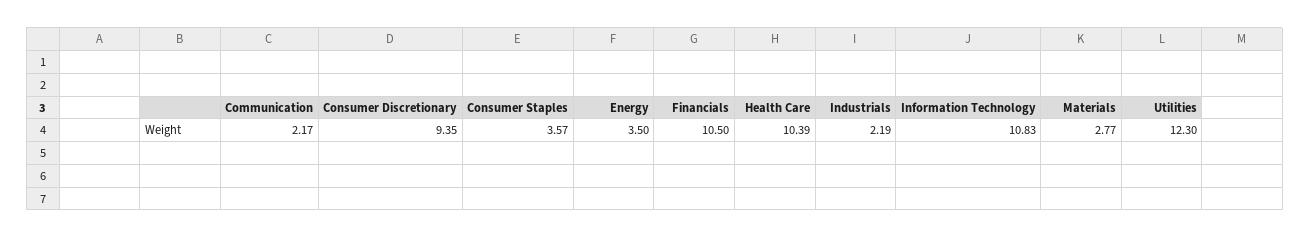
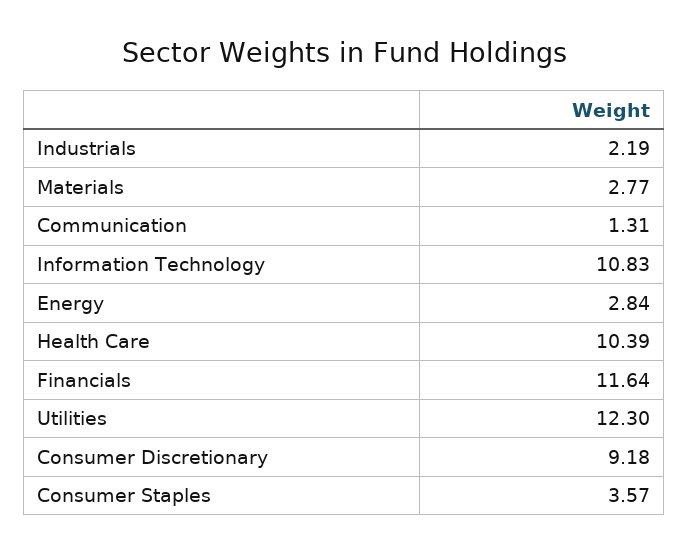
Communication: 2.17 -> 1.31
Consumer Discretionary: 9.35 -> 9.18
Energy: 3.5 -> 2.84
Financials: 10.5 -> 11.64

